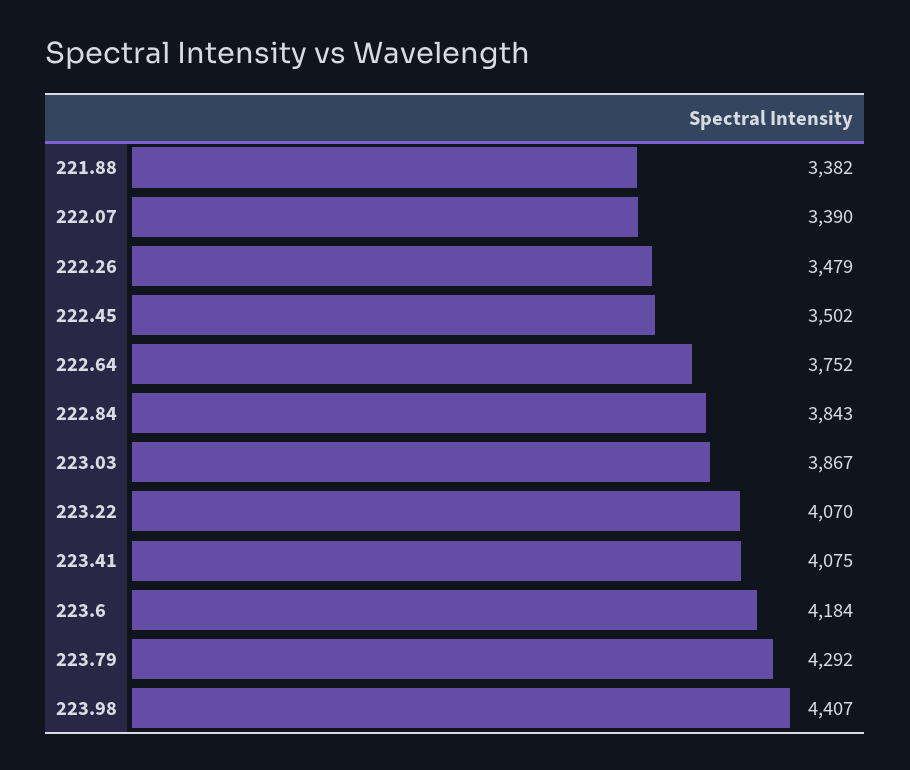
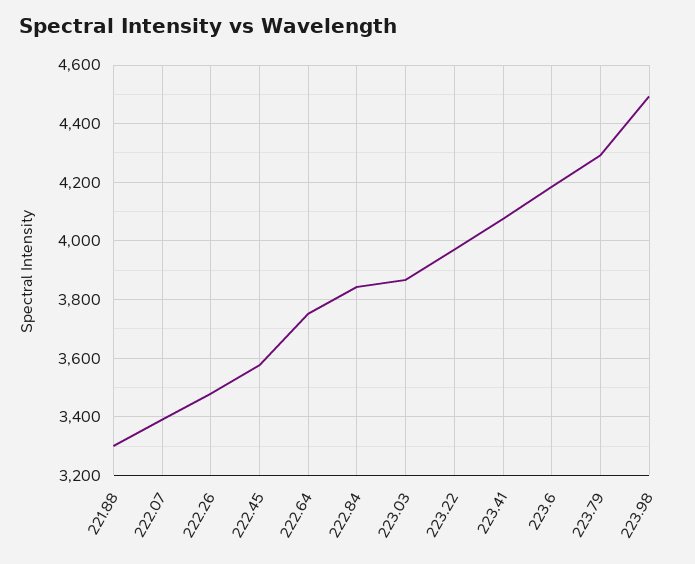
221.88: 3382 -> 3300
222.45: 3502 -> 3575
223.22: 4070 -> 3975
223.98: 4407 -> 4500

